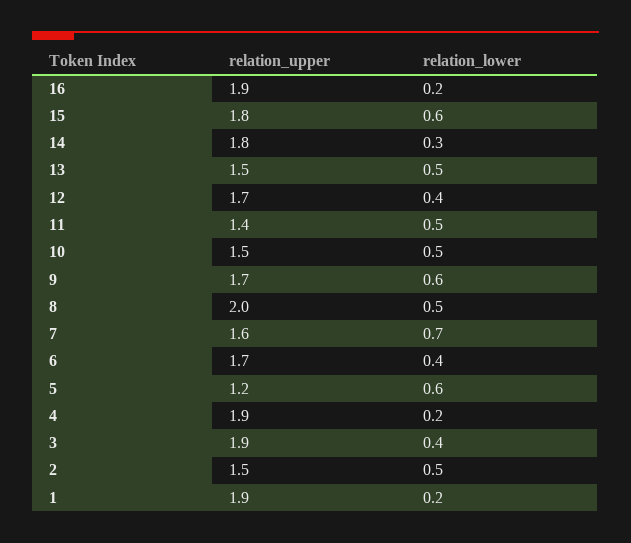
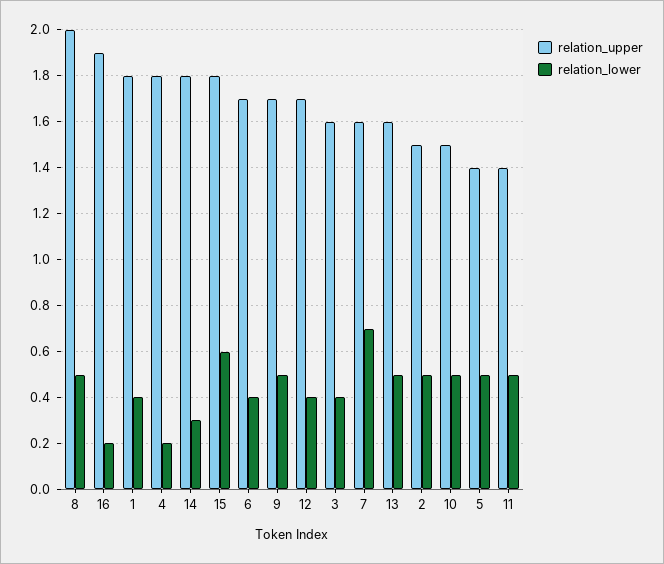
relation_upper, 13: 1.5 -> 1.6
relation_lower, 9: 0.6 -> 0.5
relation_upper, 5: 1.2 -> 1.4
relation_lower, 5: 0.6 -> 0.5
relation_upper, 4: 1.9 -> 1.8
relation_upper, 3: 1.9 -> 1.6
relation_upper, 1: 1.9 -> 1.8
relation_lower, 1: 0.2 -> 0.4

